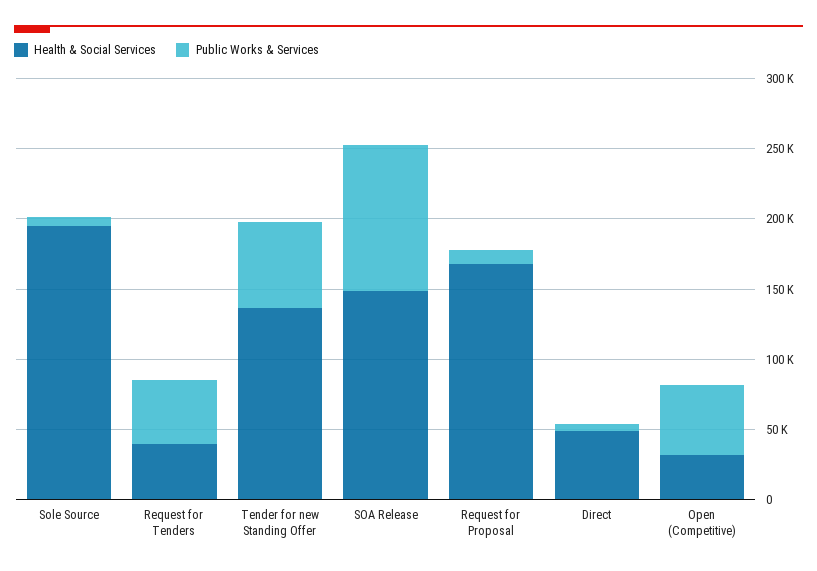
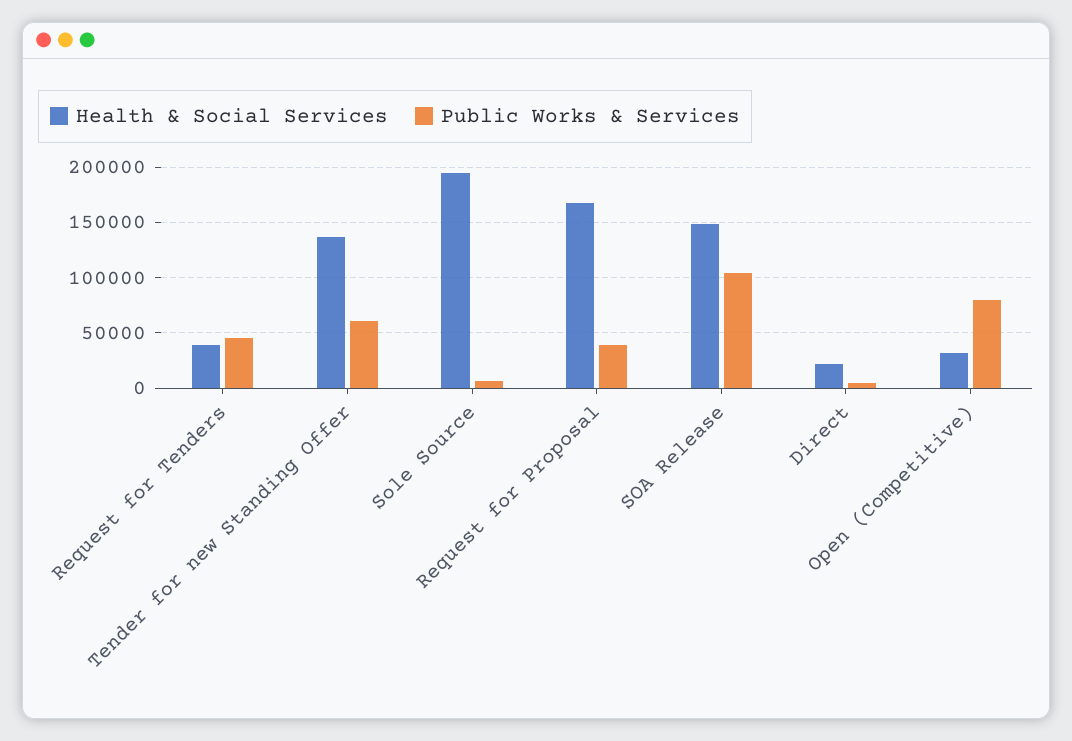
Public Works & Services, Request for Proposal: 10000 -> 40000
Health & Social Services, Direct: 50000 -> 20000
Public Works & Services, Open (Competitive): 50000 -> 80000

